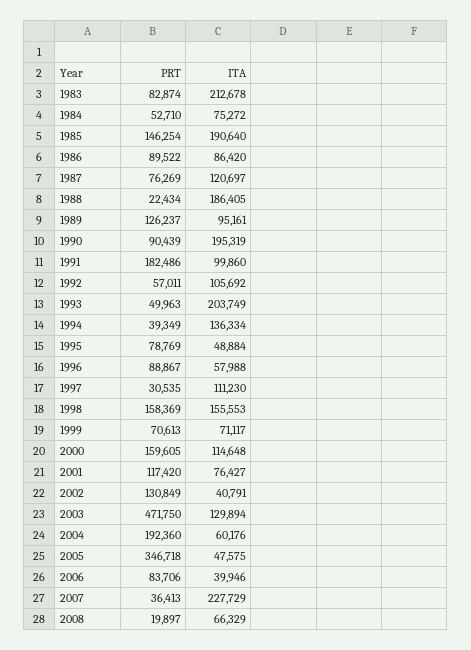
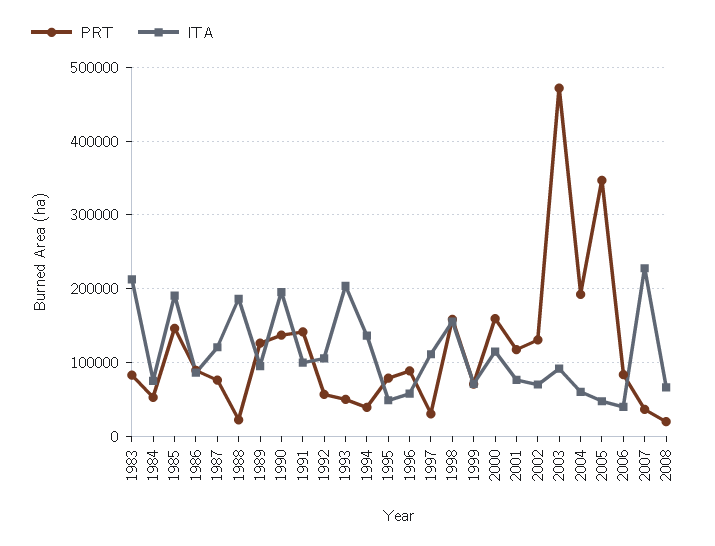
PRT, 1990: 90439 -> 140000
PRT, 1991: 182486 -> 140000
ITA, 2002: 40791 -> 70000
ITA, 2003: 129894 -> 90000

